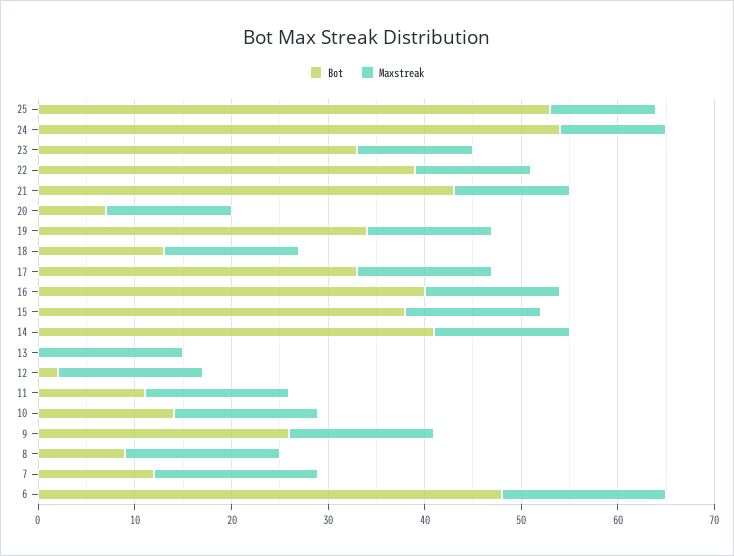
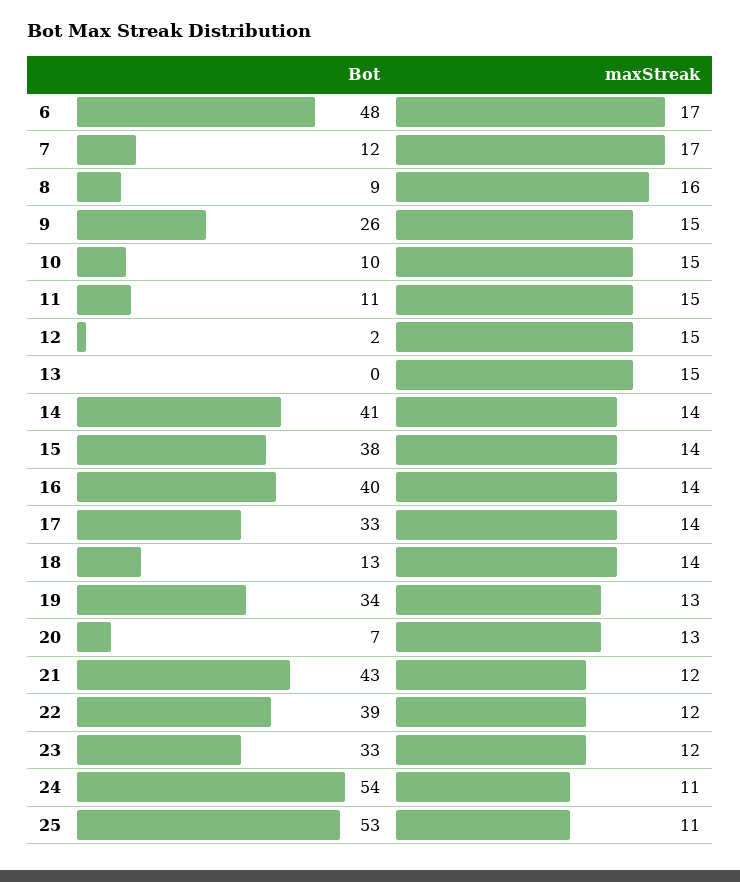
Bot, 10: 14 -> 10

